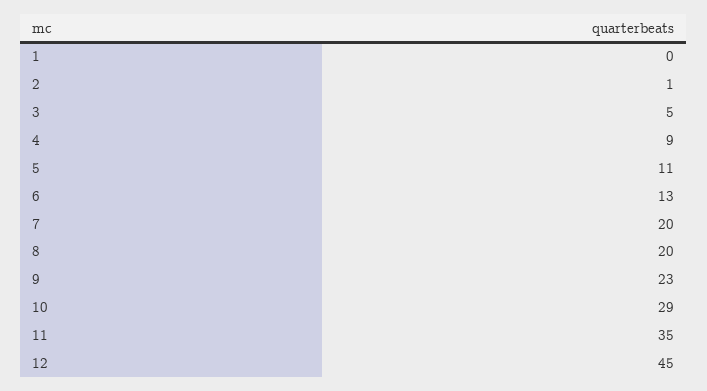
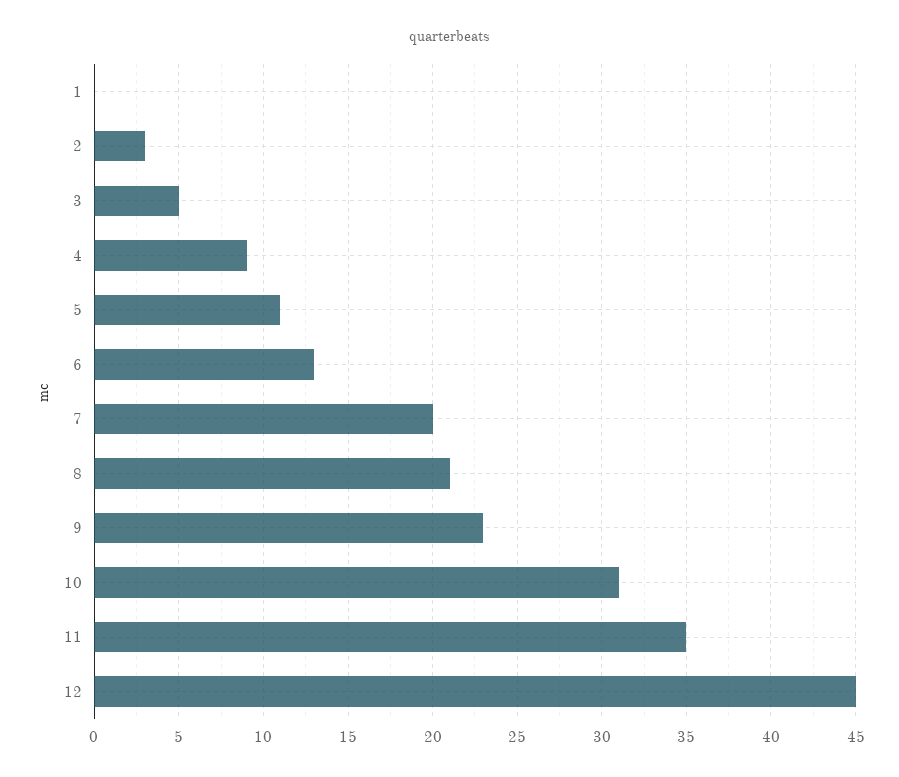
2: 1 -> 3
8: 20 -> 21
10: 29 -> 31

